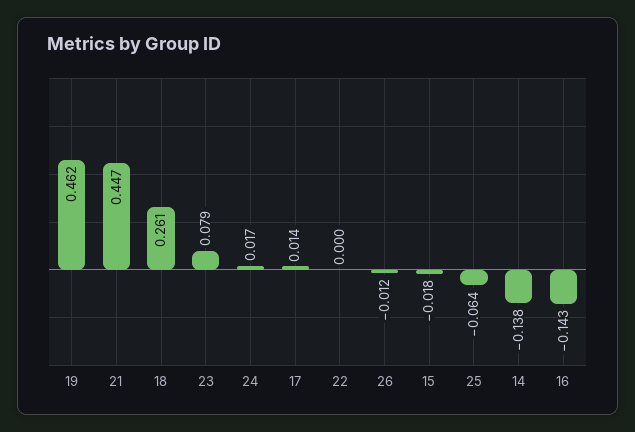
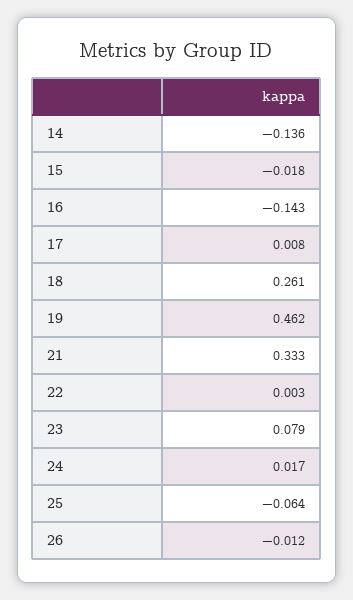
21: 0.447 -> 0.333
17: 0.014 -> 0.008
22: 0 -> 0.003
14: -0.138 -> -0.136

